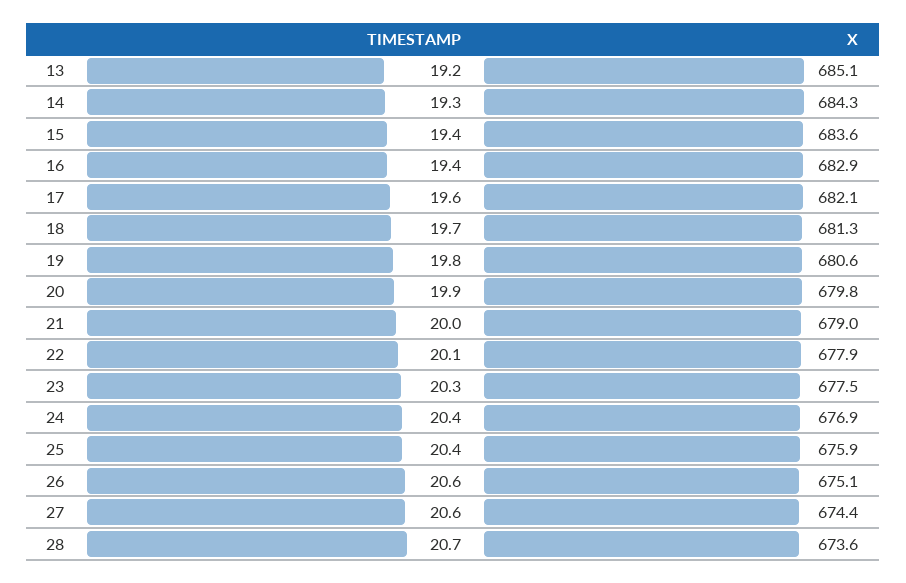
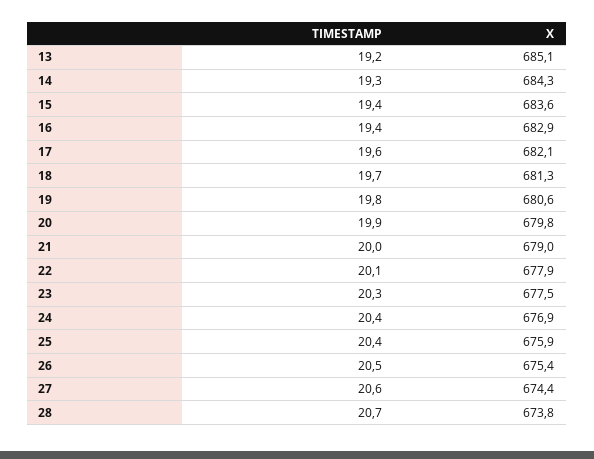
TIMESTAMP, 26: 20.6 -> 20.5
X, 26: 675.1 -> 675.4
X, 28: 673.6 -> 673.8

